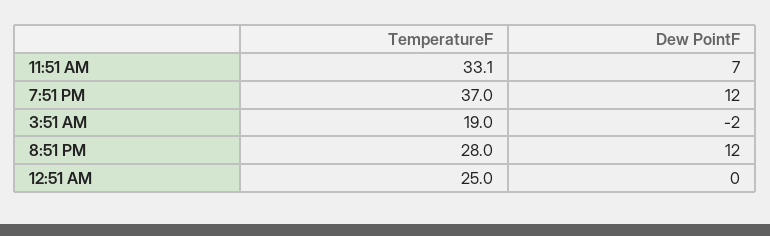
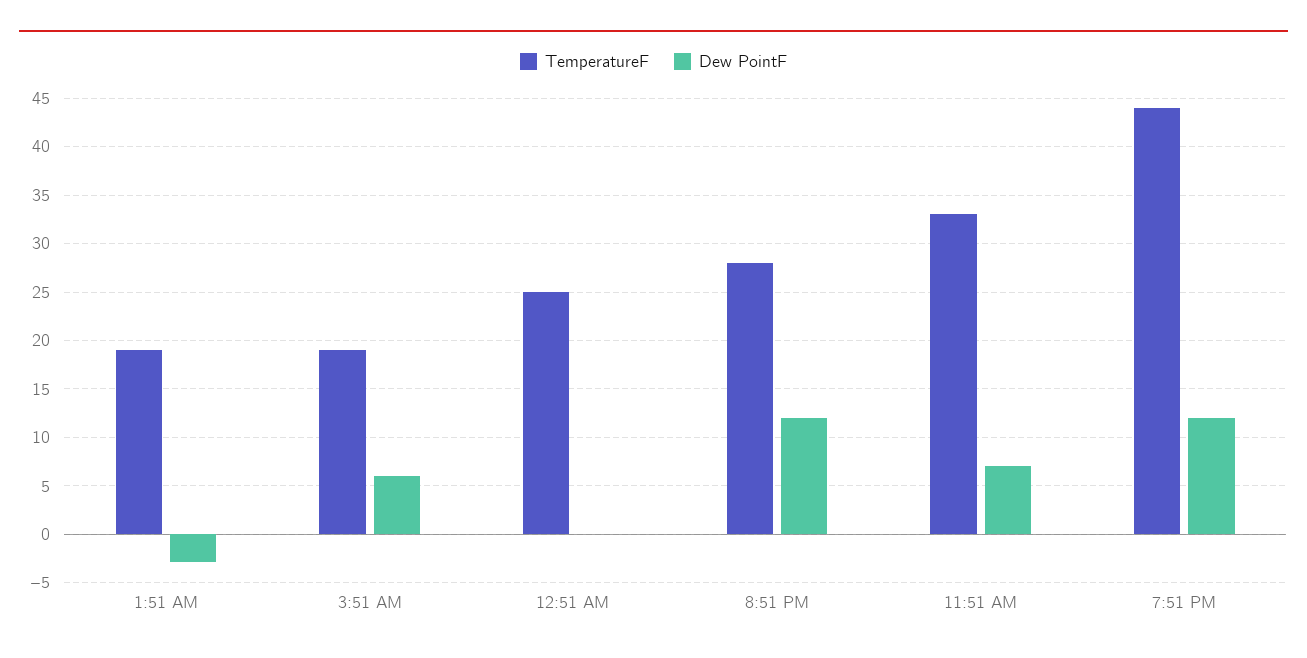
TemperatureF, 7:51 PM: 37 -> 44
Dew PointF, 3:51 AM: -2 -> 6
TemperatureF, 1:51 AM: none -> 19
Dew PointF, 1:51 AM: none -> -3

